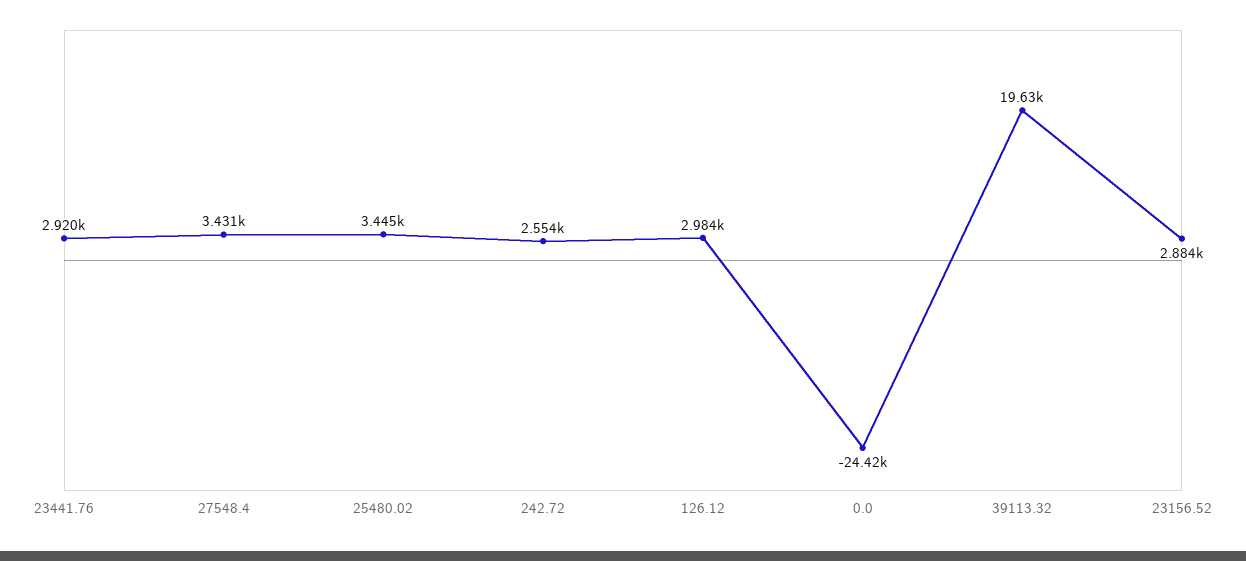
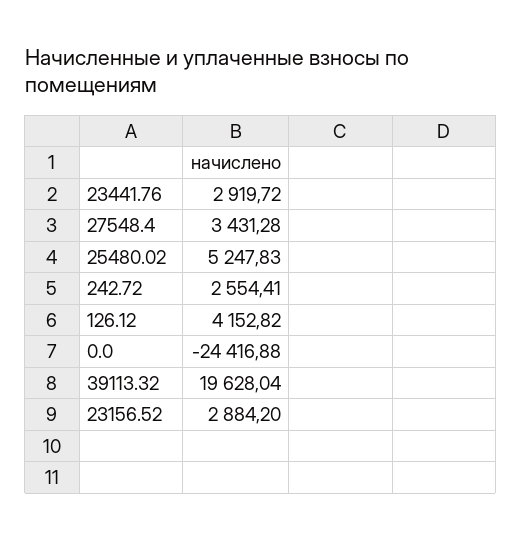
25480.02: 3445 -> 5247.83
126.12: 2984 -> 4152.82

